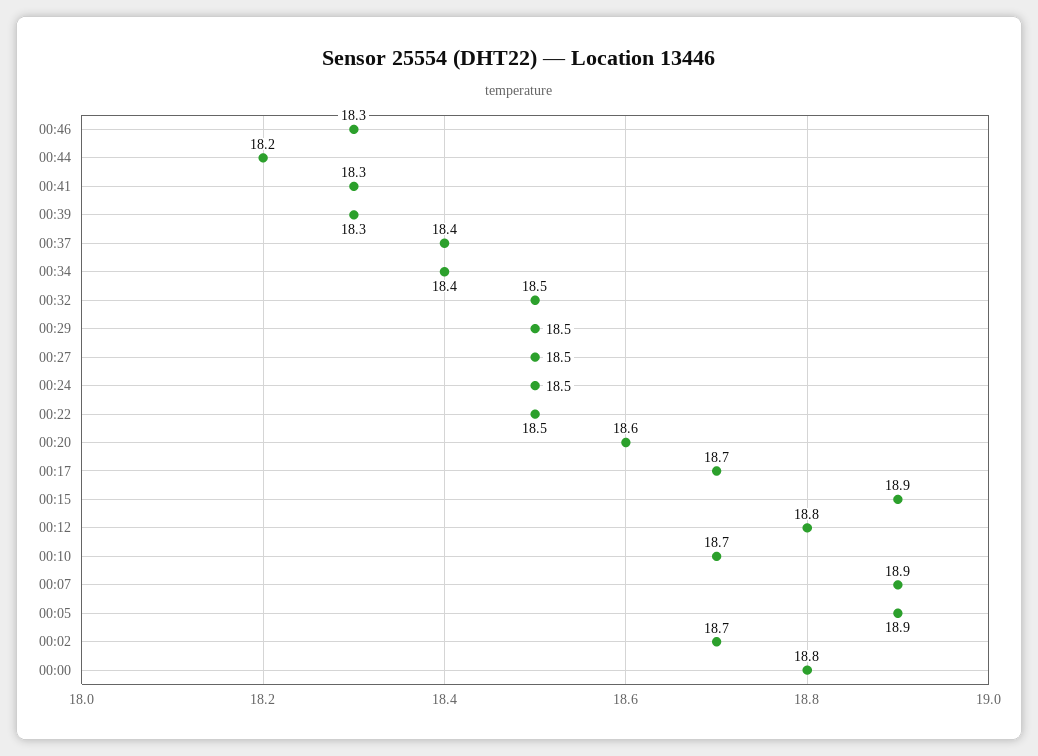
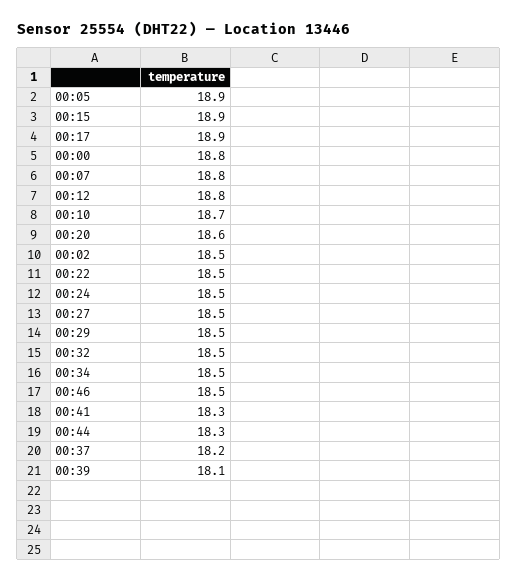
00:46: 18.3 -> 18.5
00:44: 18.2 -> 18.3
00:39: 18.3 -> 18.1
00:37: 18.4 -> 18.2
00:34: 18.4 -> 18.5
00:17: 18.7 -> 18.9
00:07: 18.9 -> 18.8
00:02: 18.7 -> 18.5

